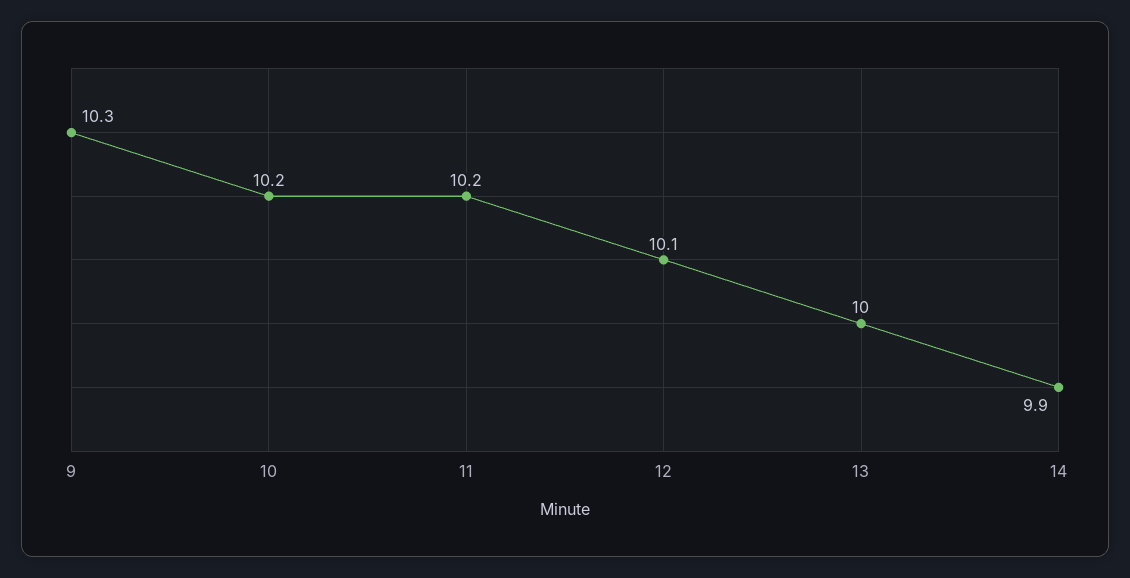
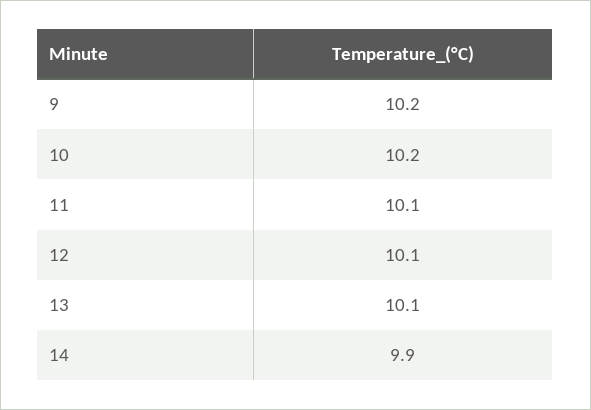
9: 10.3 -> 10.2
11: 10.2 -> 10.1
13: 10 -> 10.1

